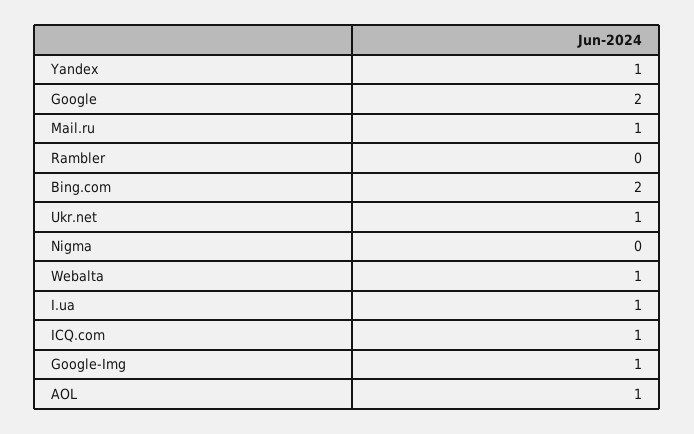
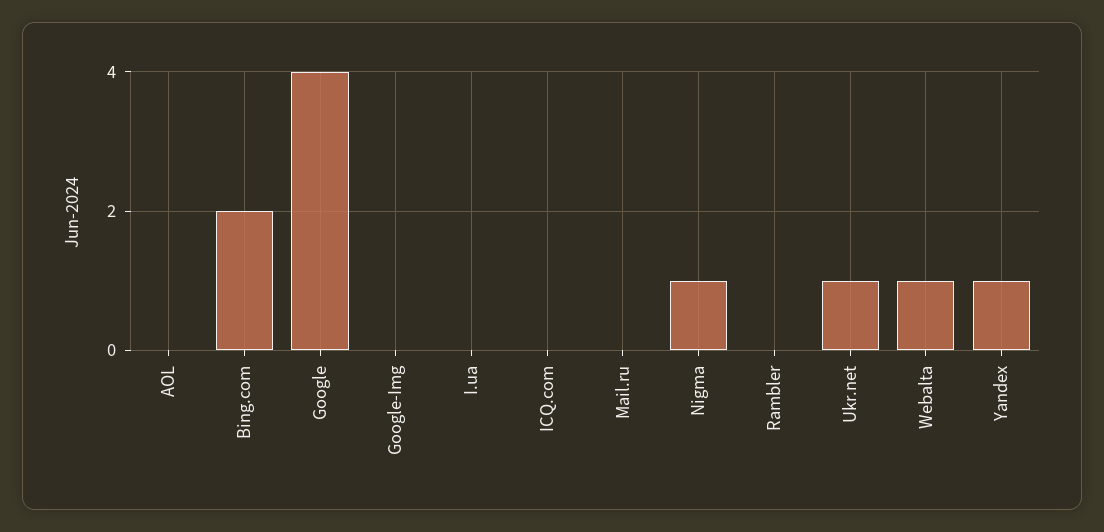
Google: 2 -> 4
Mail.ru: 1 -> 0
Nigma: 0 -> 1
I.ua: 1 -> 0
ICQ.com: 1 -> 0
Google-Img: 1 -> 0
AOL: 1 -> 0

